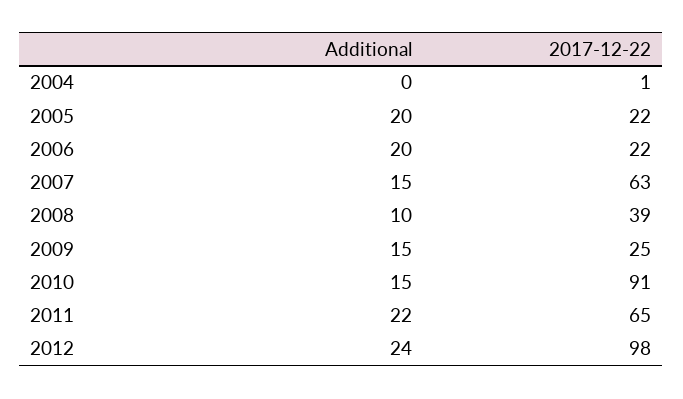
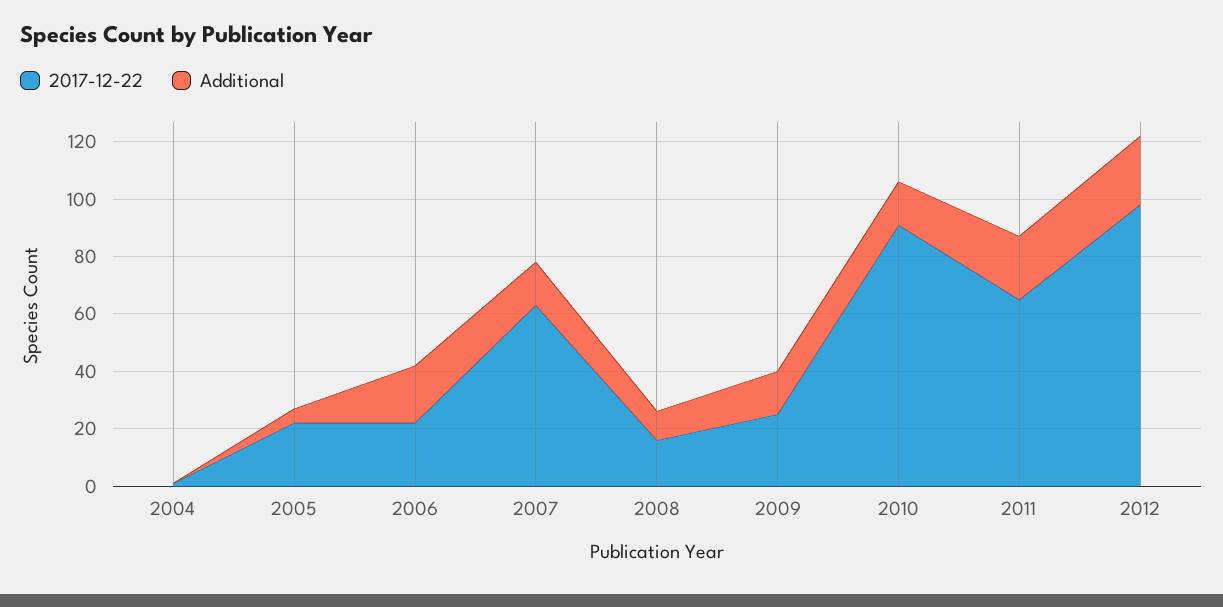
Additional, 2005: 20 -> 5
2017-12-22, 2008: 39 -> 15

